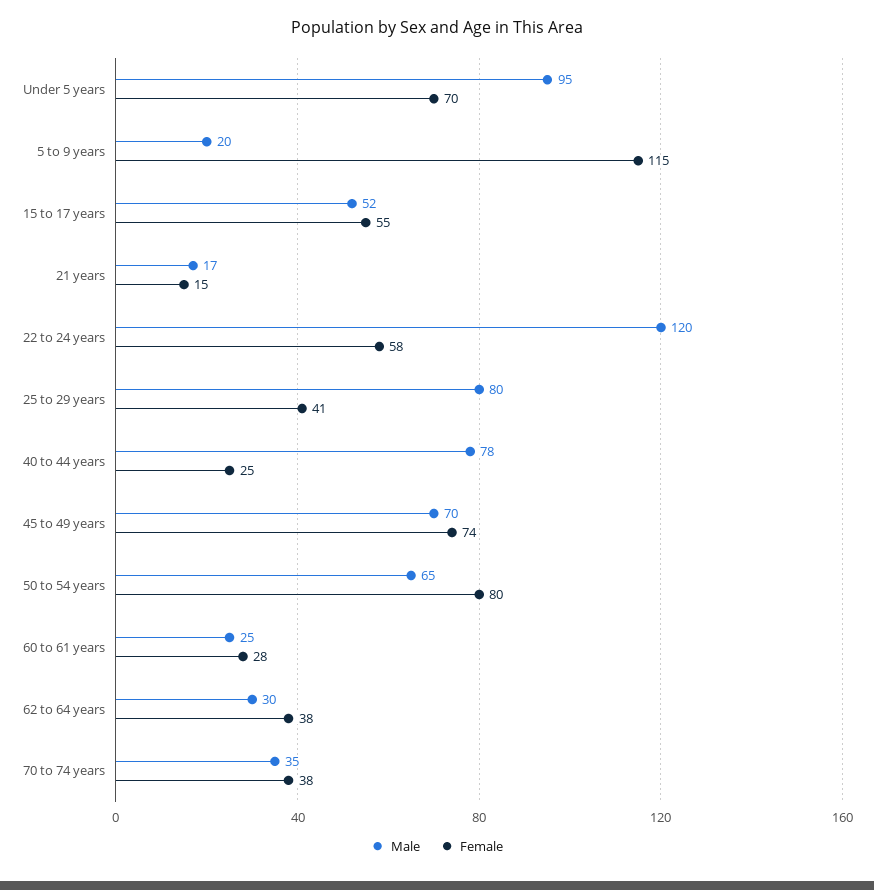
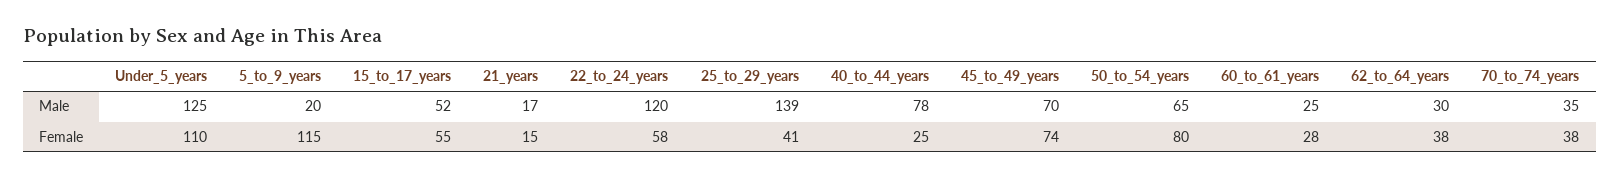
Male, Under 5 years: 95 -> 125
Female, Under 5 years: 70 -> 110
Male, 25 to 29 years: 80 -> 139

